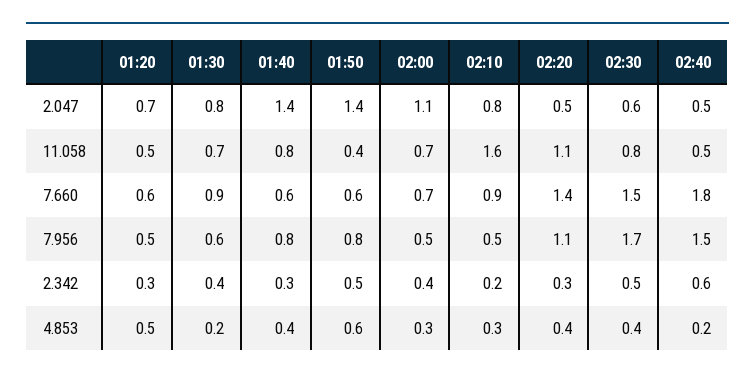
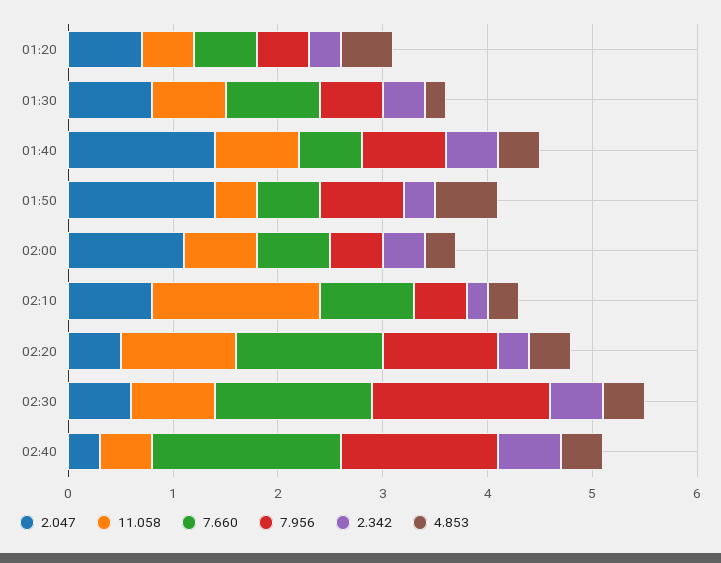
2.047, 02:40: 0.5 -> 0.3
2.342, 01:40: 0.3 -> 0.5
2.342, 01:50: 0.5 -> 0.3
4.853, 02:40: 0.2 -> 0.4

